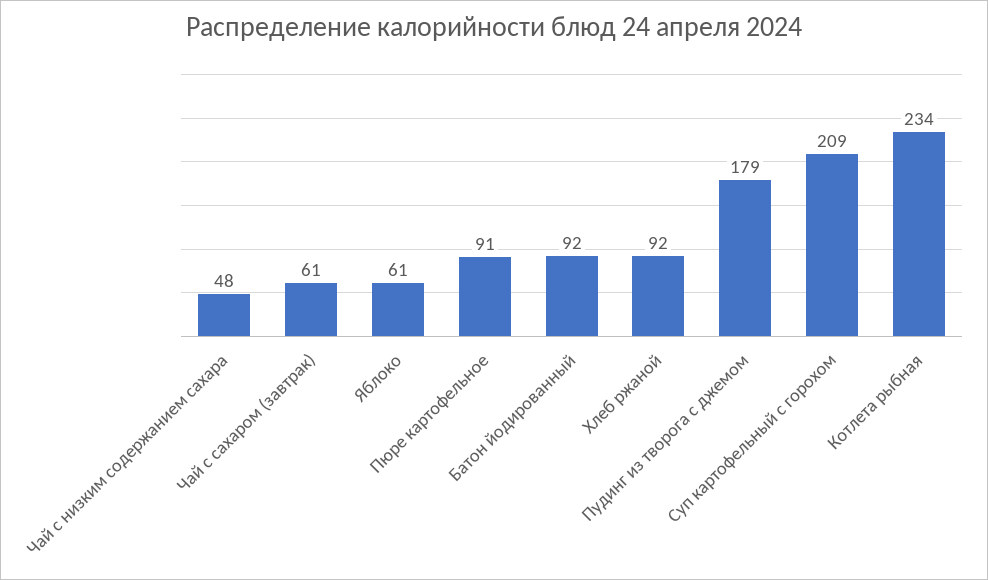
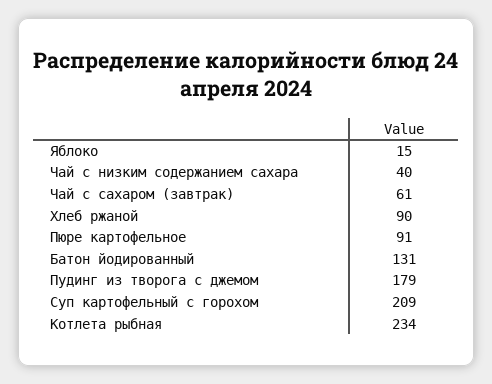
Чай с низким содержанием сахара: 48 -> 40
Яблоко: 61 -> 15
Батон йодированный: 92 -> 131
Хлеб ржаной: 92 -> 90

